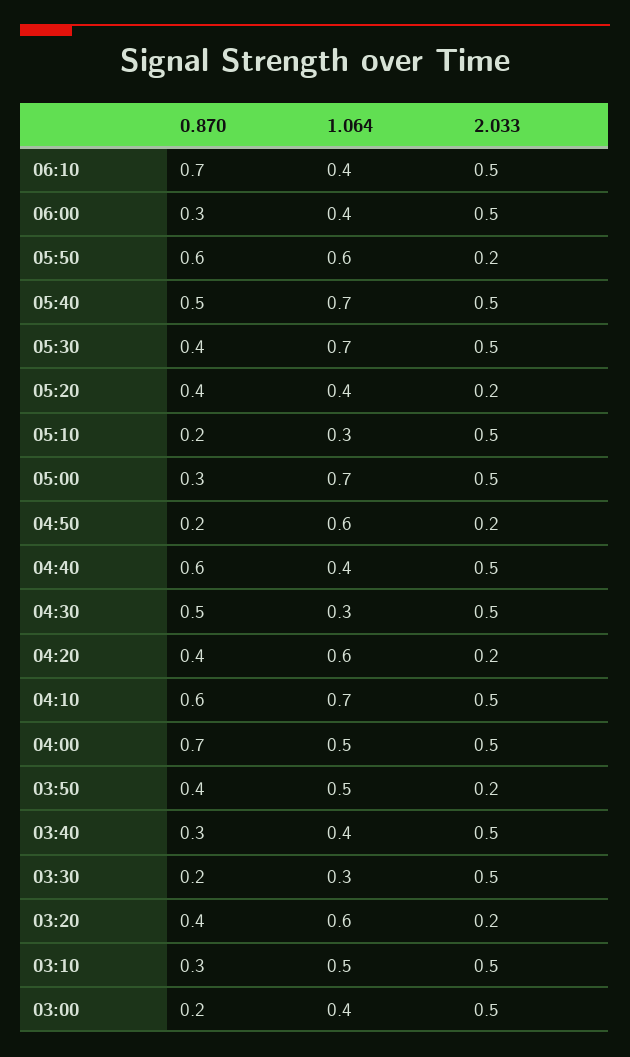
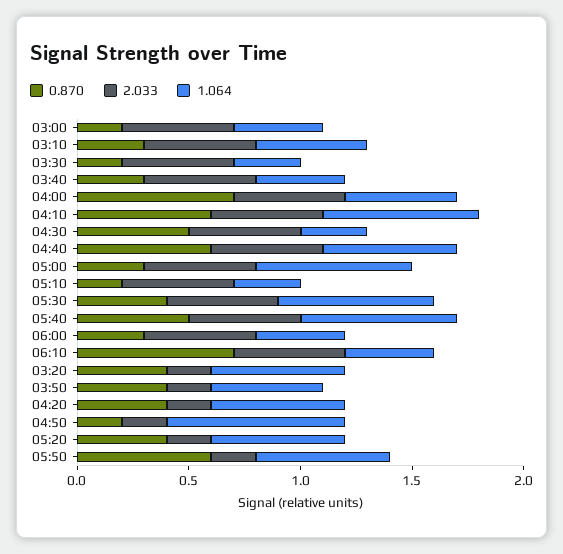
1.064, 05:20: 0.4 -> 0.6
1.064, 04:50: 0.6 -> 0.8
1.064, 04:40: 0.4 -> 0.6

